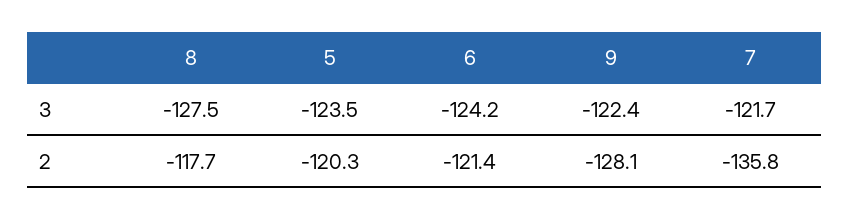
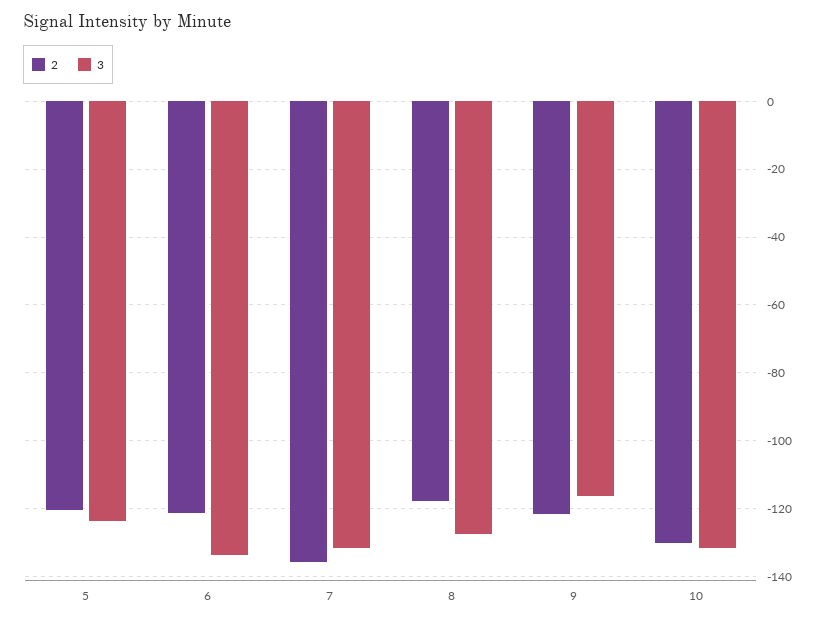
3, 6: -124.2 -> -134
3, 9: -122.4 -> -116
3, 7: -121.7 -> -132
2, 9: -128.1 -> -122
2, 10: none -> -130
3, 10: none -> -132

